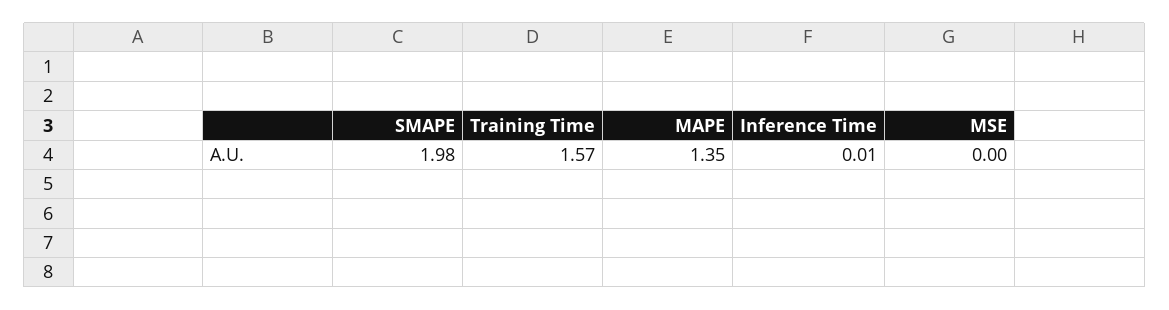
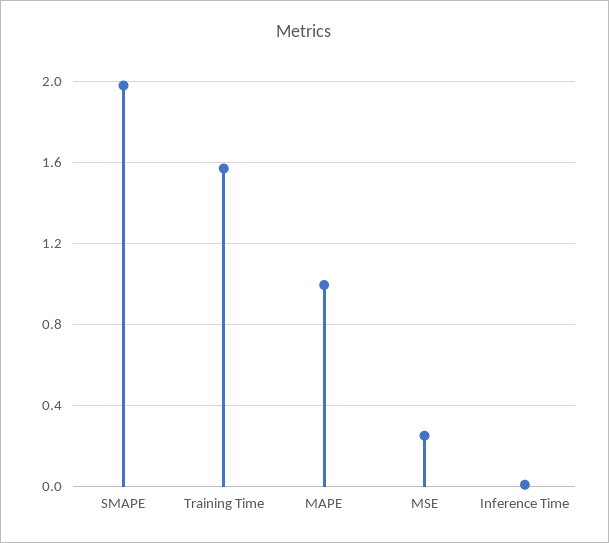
MAPE: 1.35 -> 1
MSE: 0 -> 0.25

